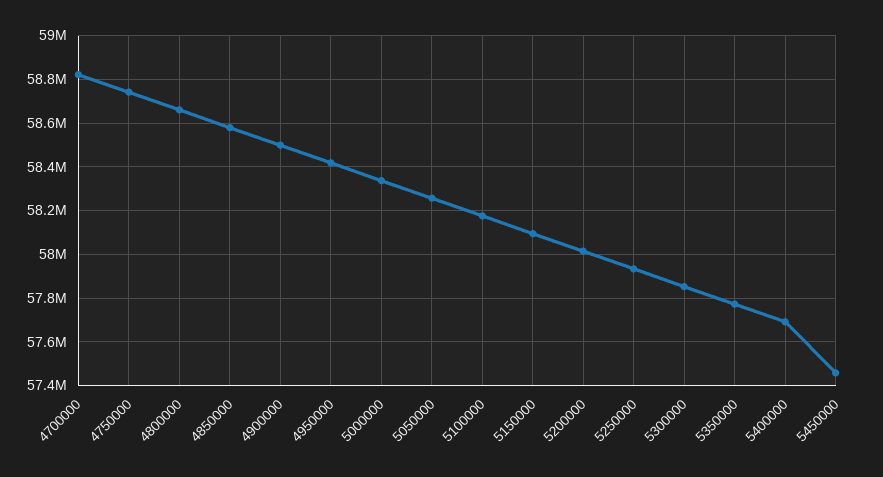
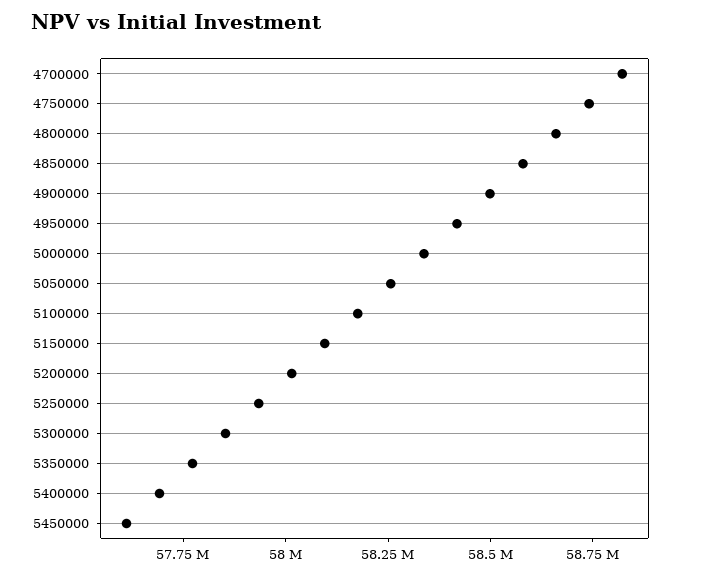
5450000: 57450000 -> 57600000

